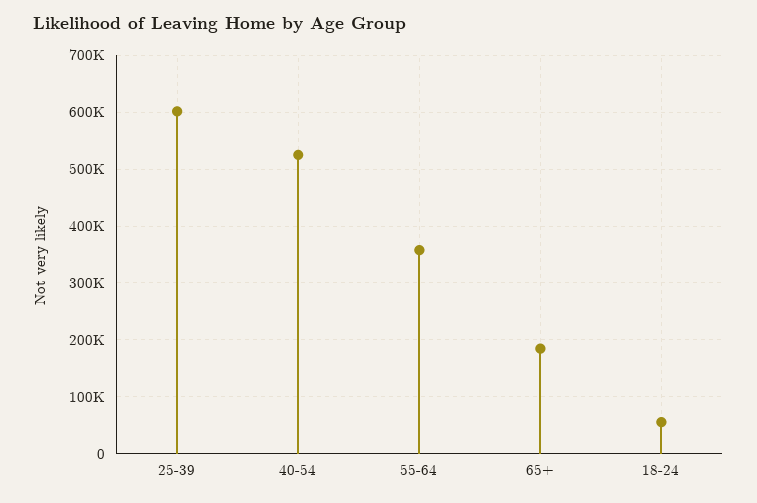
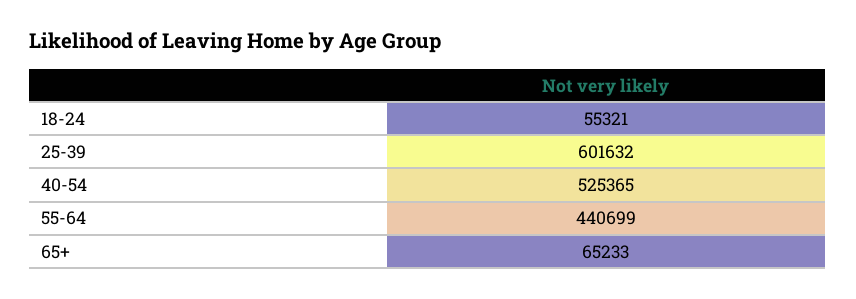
55-64: 360000 -> 440699
65+: 180000 -> 65233

